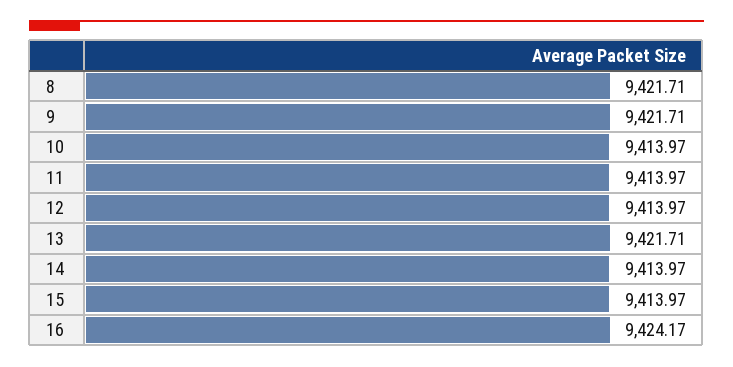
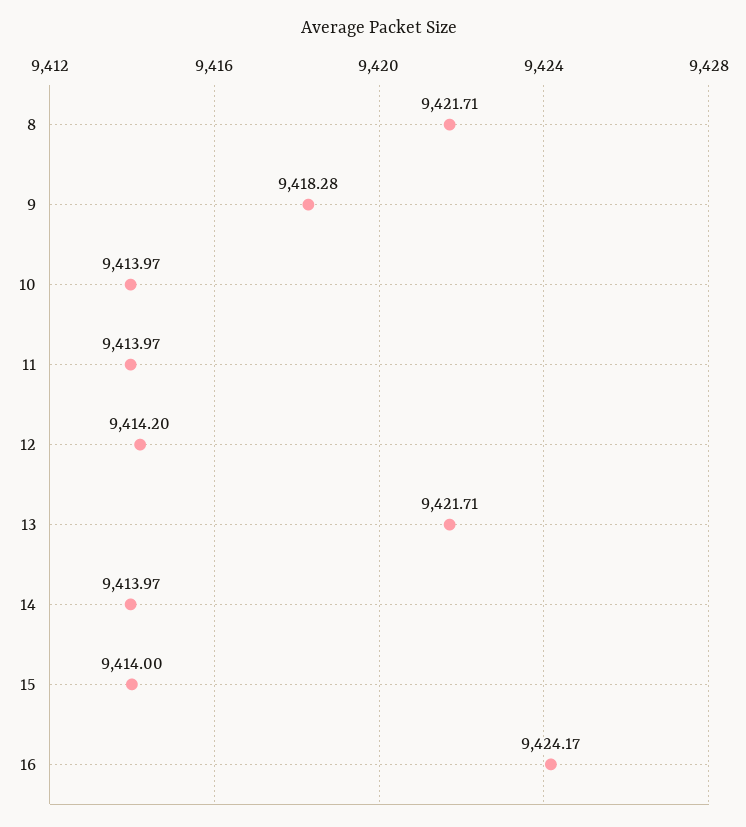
9: 9421.71 -> 9418.28
12: 9413.97 -> 9414.2
15: 9413.97 -> 9414

